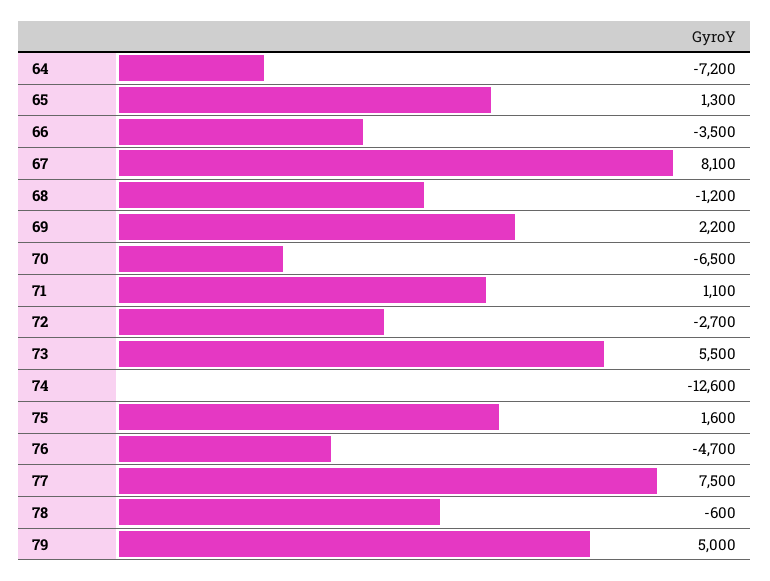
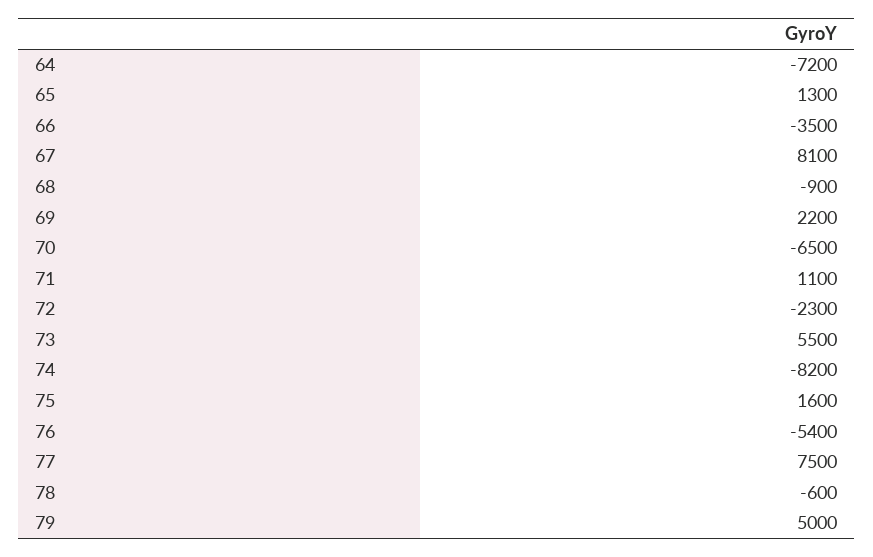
68: -1200 -> -900
72: -2700 -> -2300
74: -12600 -> -8200
76: -4700 -> -5400

